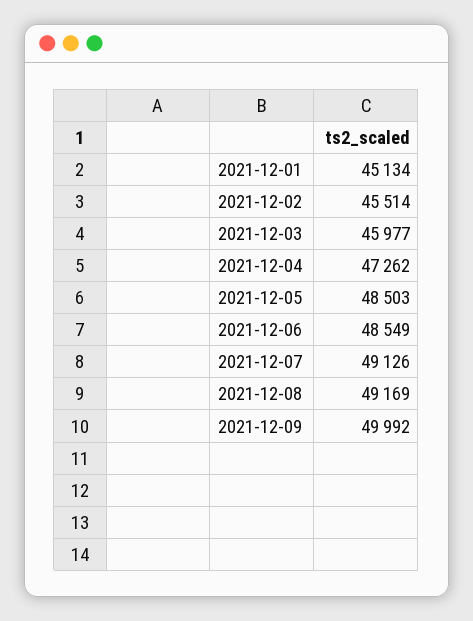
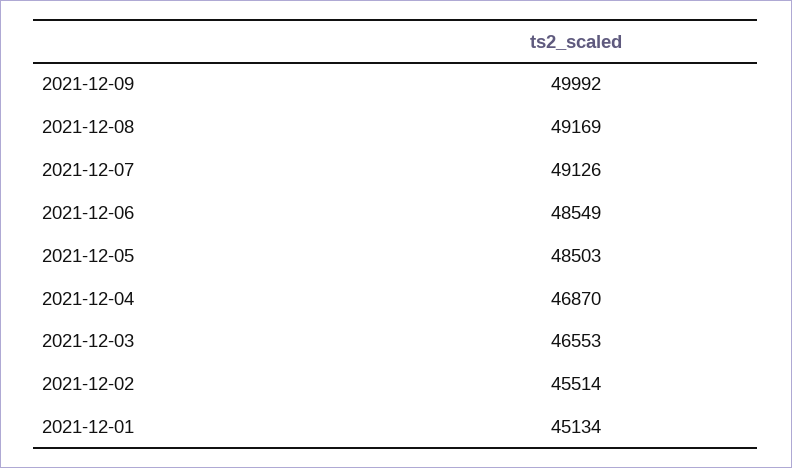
2021-12-03: 45977 -> 46553
2021-12-04: 47262 -> 46870

